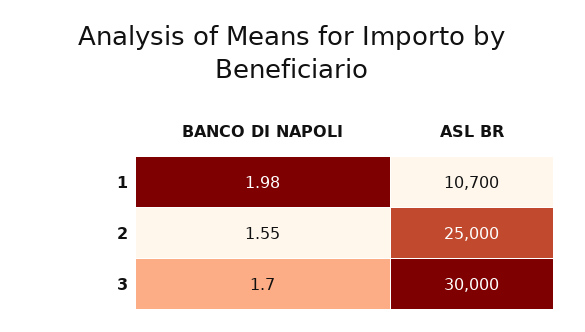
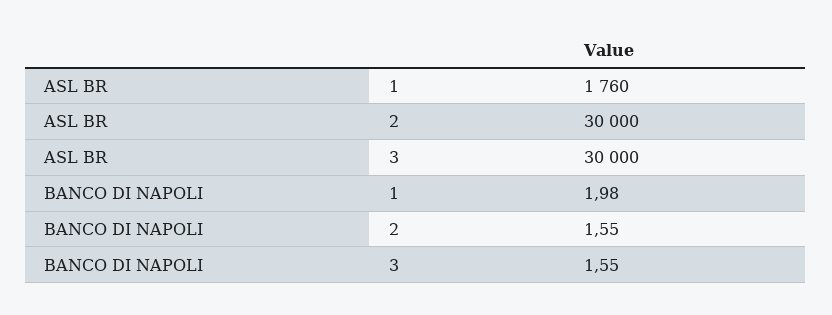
ASL BR, 1: 10700 -> 1760
ASL BR, 2: 25000 -> 30000
BANCO DI NAPOLI, 3: 1.7 -> 1.55

